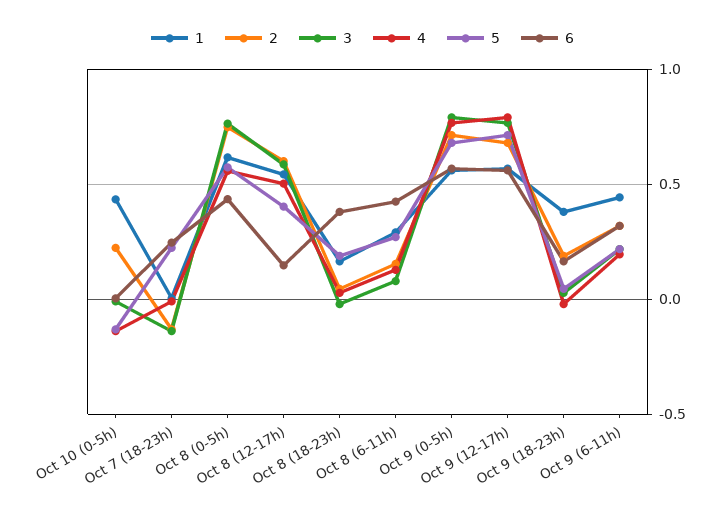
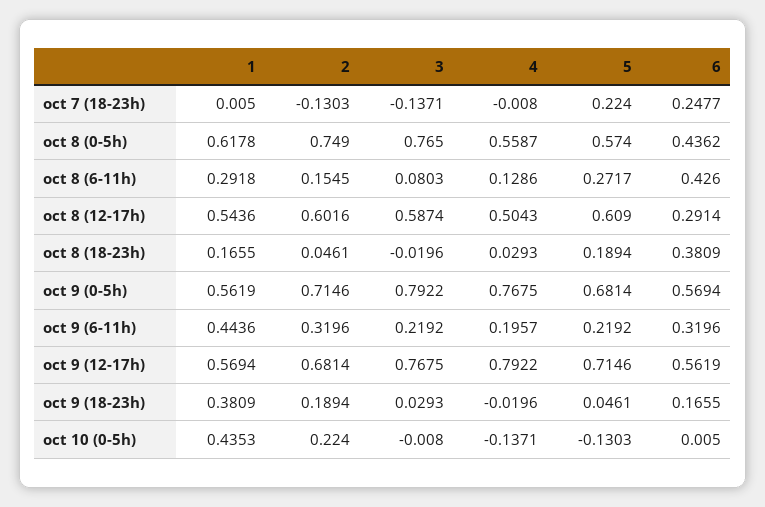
5, Oct 8 (12-17h): 0.4 -> 0.609
6, Oct 8 (12-17h): 0.15 -> 0.2914

